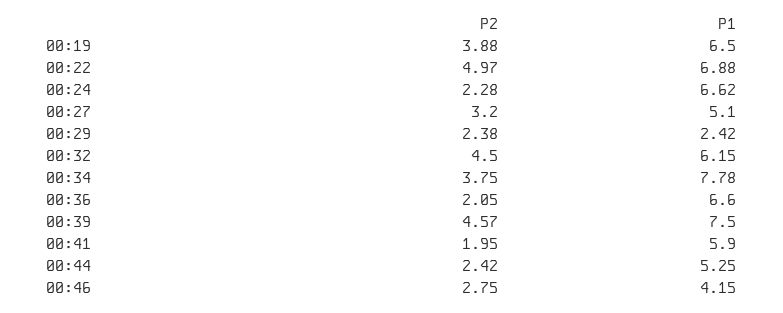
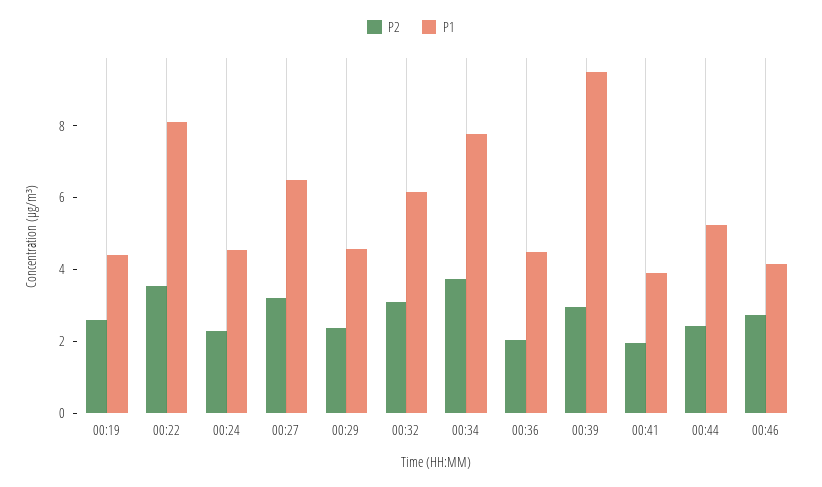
P2, 00:19: 3.88 -> 2.5
P1, 00:19: 6.5 -> 4.5
P2, 00:22: 4.97 -> 3.5
P1, 00:22: 6.88 -> 8
P1, 00:24: 6.62 -> 4.5
P1, 00:27: 5.1 -> 6.5
P1, 00:29: 2.42 -> 4.5
P2, 00:32: 4.5 -> 3
P1, 00:36: 6.6 -> 4.5
P2, 00:39: 4.57 -> 3
P1, 00:39: 7.5 -> 9.5
P1, 00:41: 5.9 -> 4

